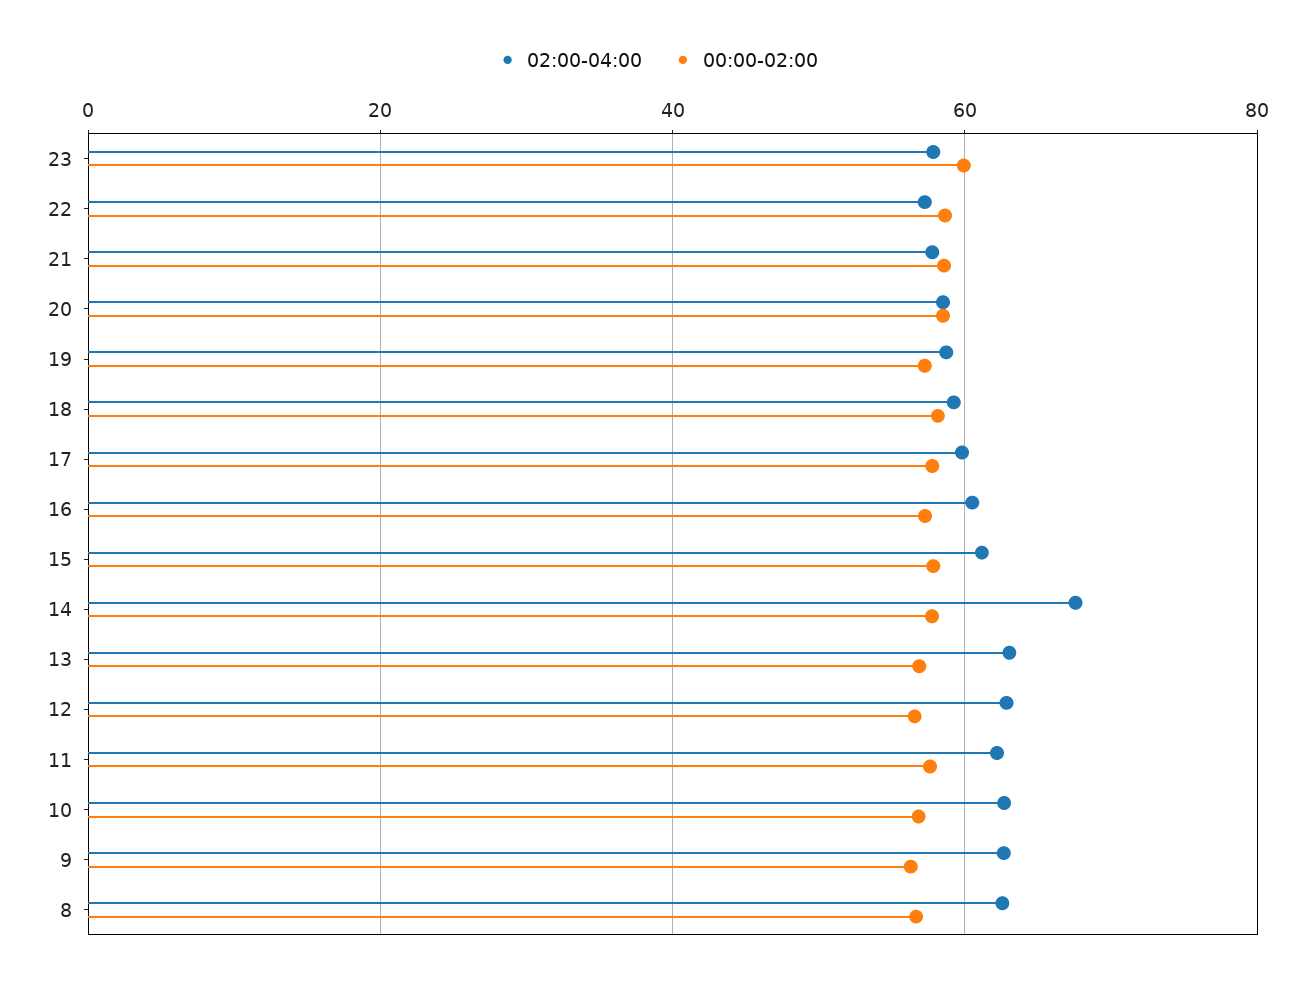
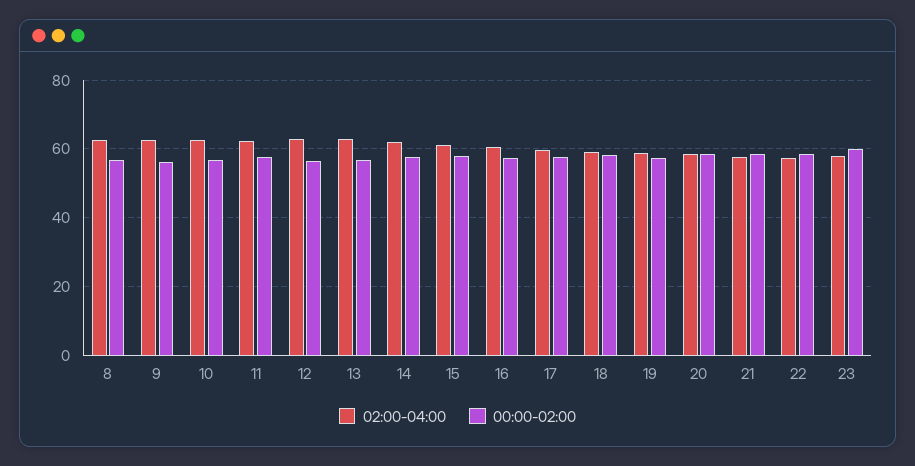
02:00-04:00, 14: 68 -> 62

